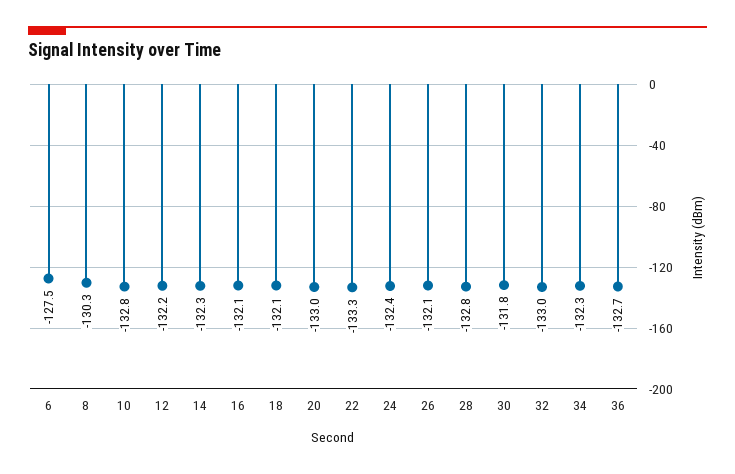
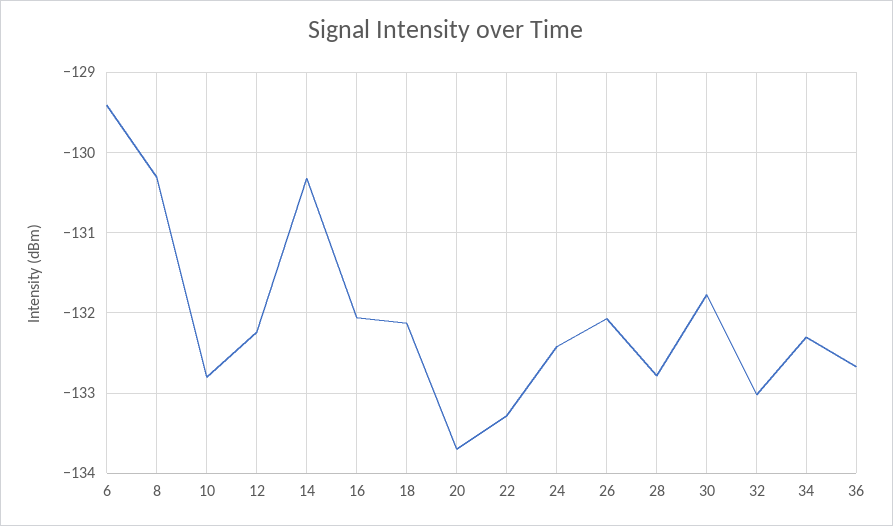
6: -127.5 -> -129.4
14: -132.3 -> -130.3
20: -133 -> -133.7

